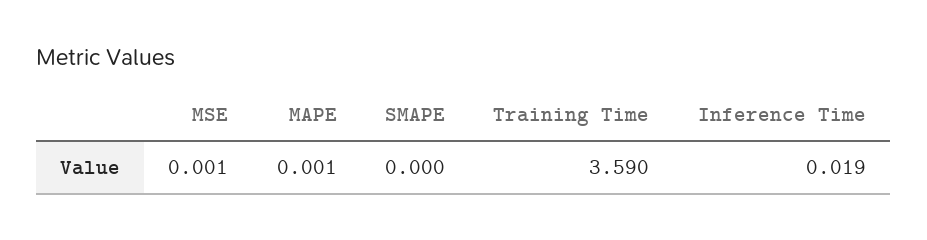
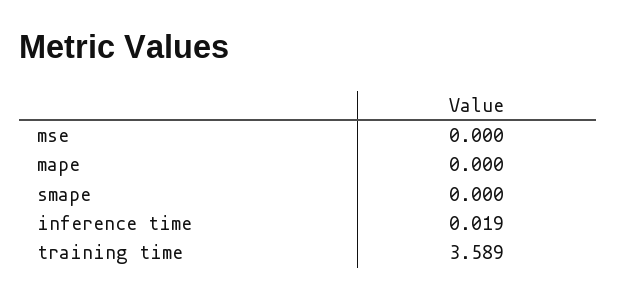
MSE: 0.001 -> 0
MAPE: 0.001 -> 0
Training Time: 3.59 -> 3.589

